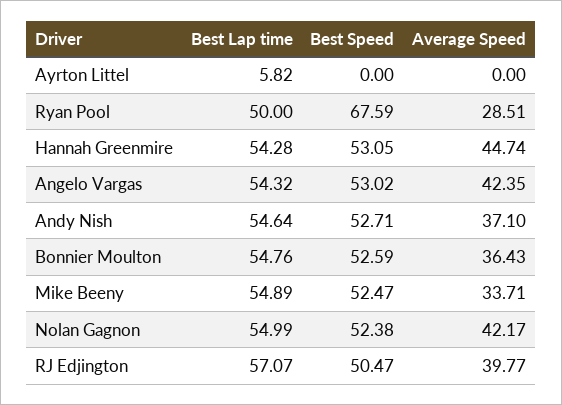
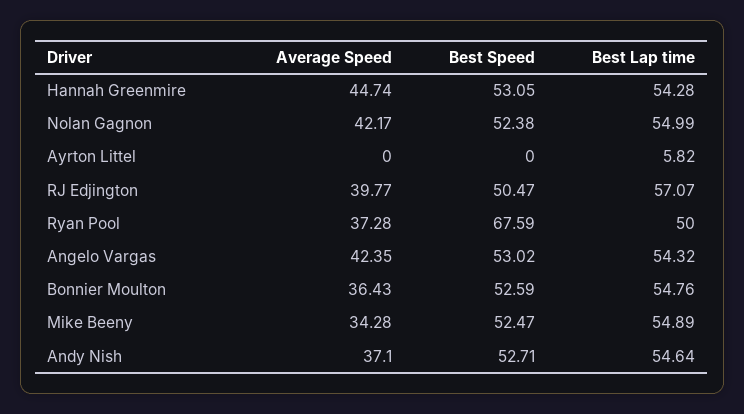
Average Speed, Ryan Pool: 28.51 -> 37.28
Average Speed, Mike Beeny: 33.71 -> 34.28

